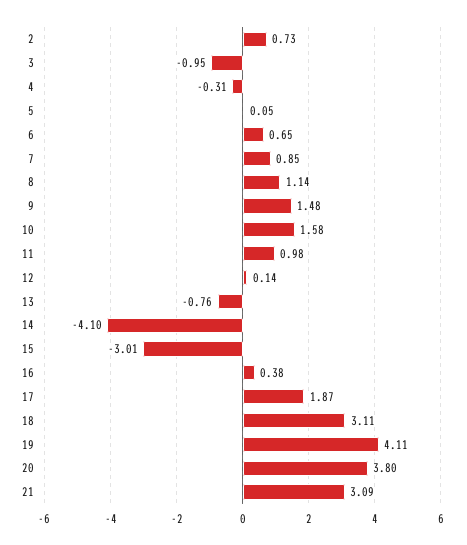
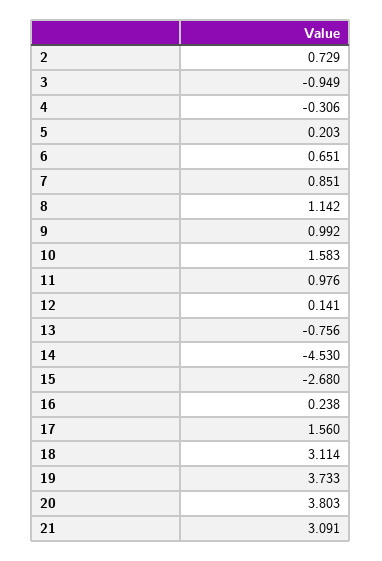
5: 0.05 -> 0.203
9: 1.48 -> 0.992
14: -4.1 -> -4.53
15: -3.01 -> -2.68
16: 0.38 -> 0.238
17: 1.87 -> 1.56
19: 4.11 -> 3.733

